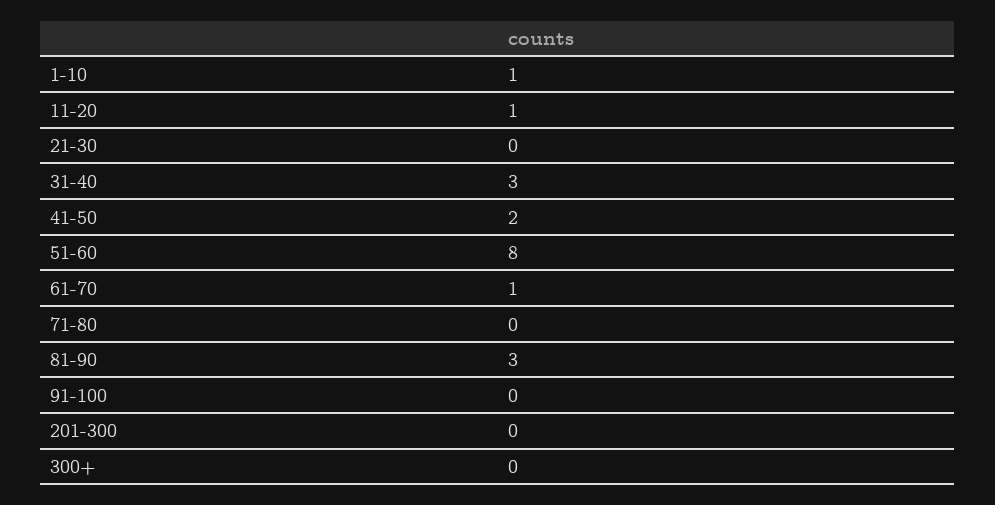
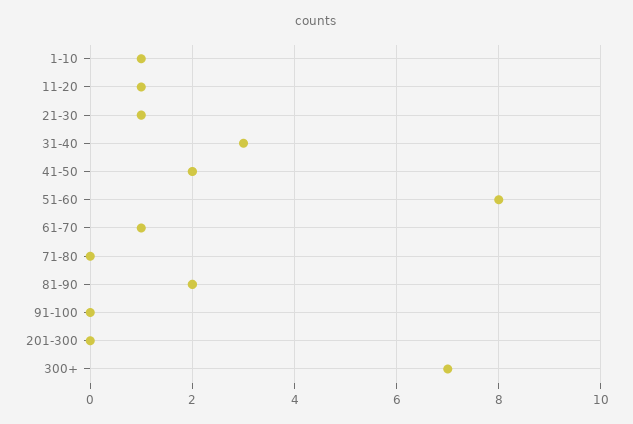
21-30: 0 -> 1
81-90: 3 -> 2
300+: 0 -> 7

